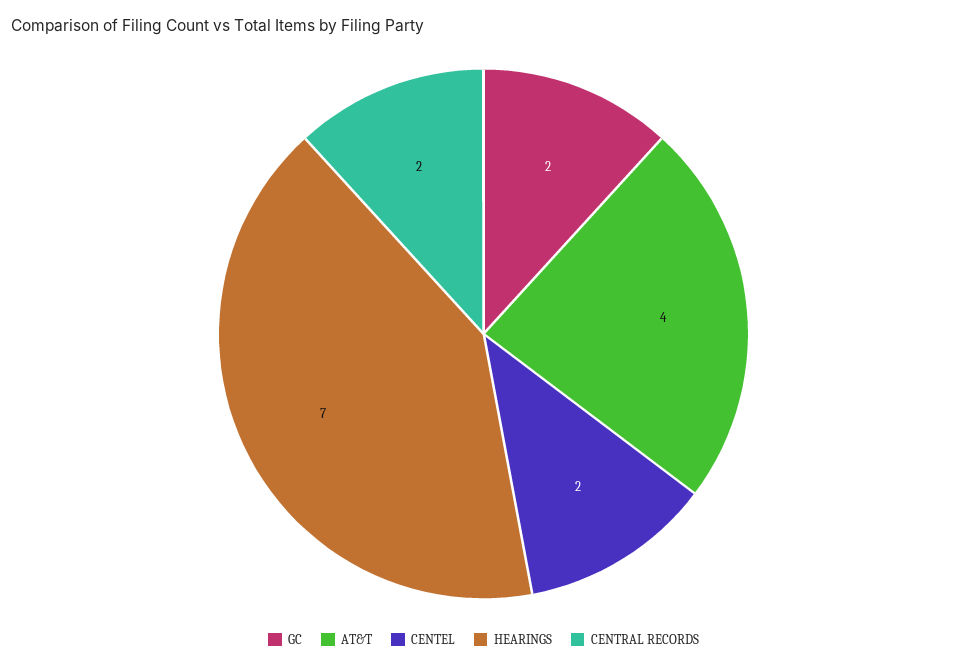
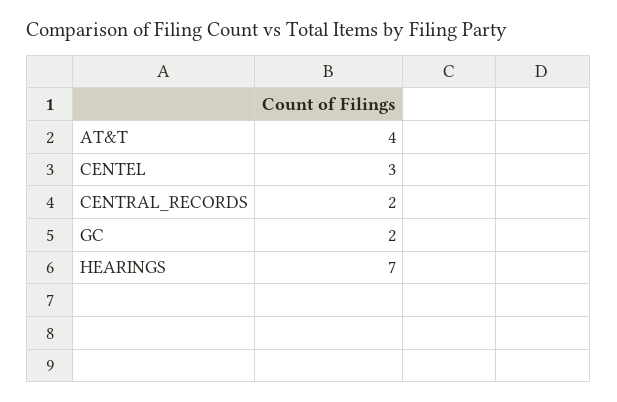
CENTEL: 2 -> 3

